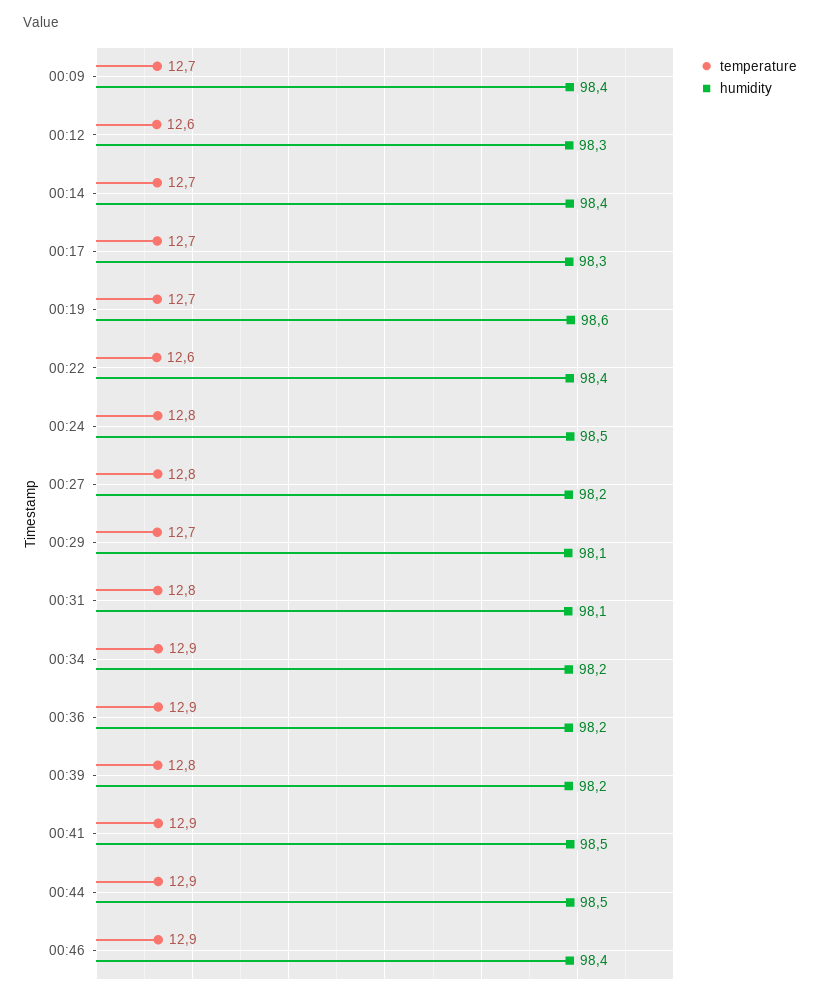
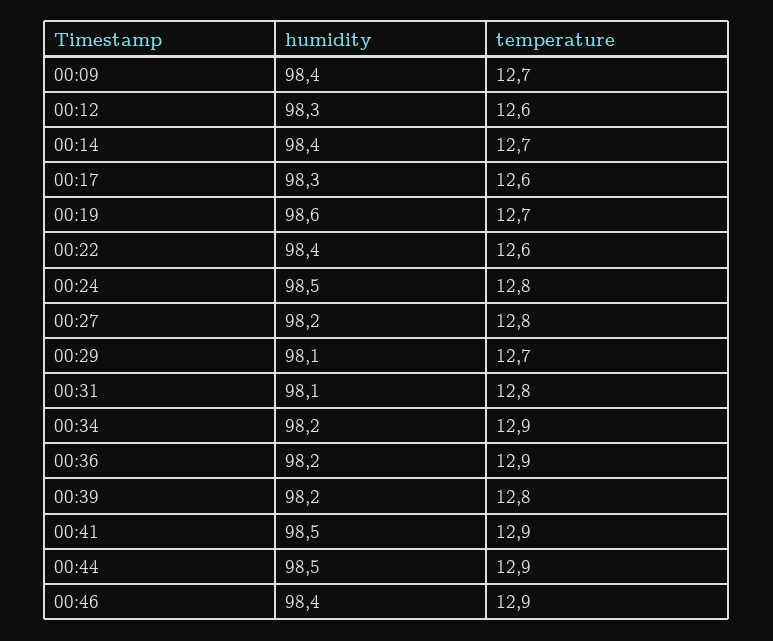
temperature, 00:17: 12.7 -> 12.6

